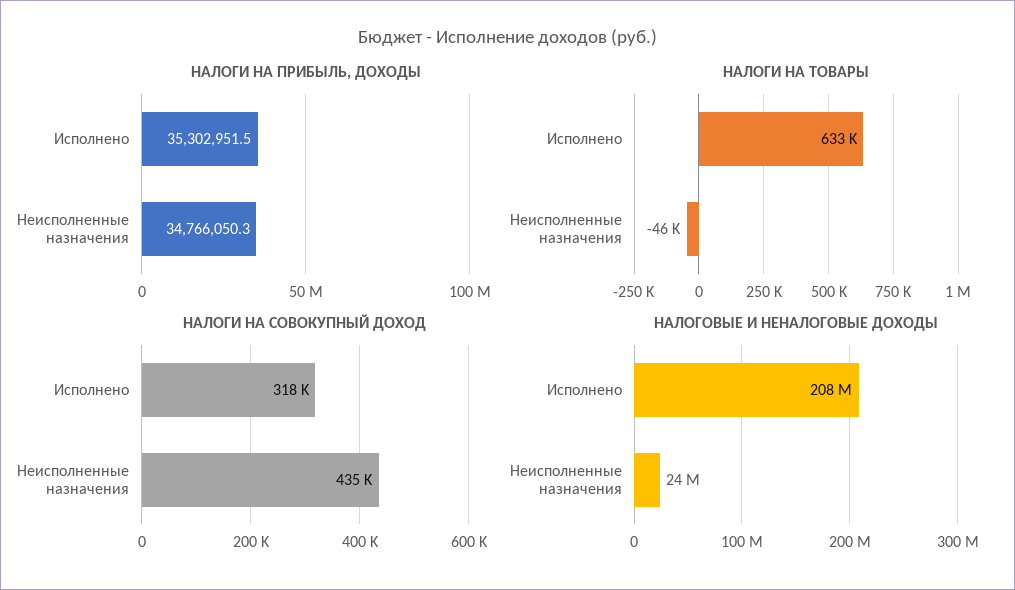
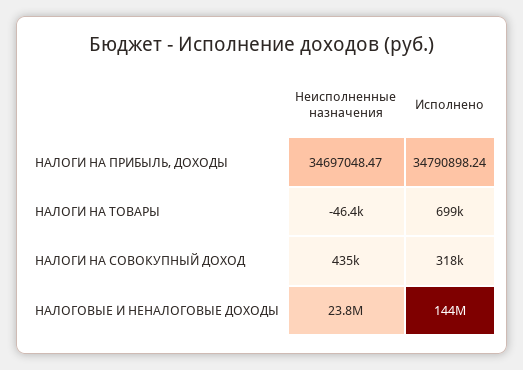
НАЛОГИ НА ПРИБЫЛЬ, ДОХОДЫ, Исполнено: 35302951.5 -> 34790898.24
НАЛОГИ НА ПРИБЫЛЬ, ДОХОДЫ, Неисполненные назначения: 34766050.3 -> 34697048.47
НАЛОГИ НА ТОВАРЫ, Исполнено: 633000 -> 699000
НАЛОГОВЫЕ И НЕНАЛОГОВЫЕ ДОХОДЫ, Исполнено: 208000000 -> 144000000

